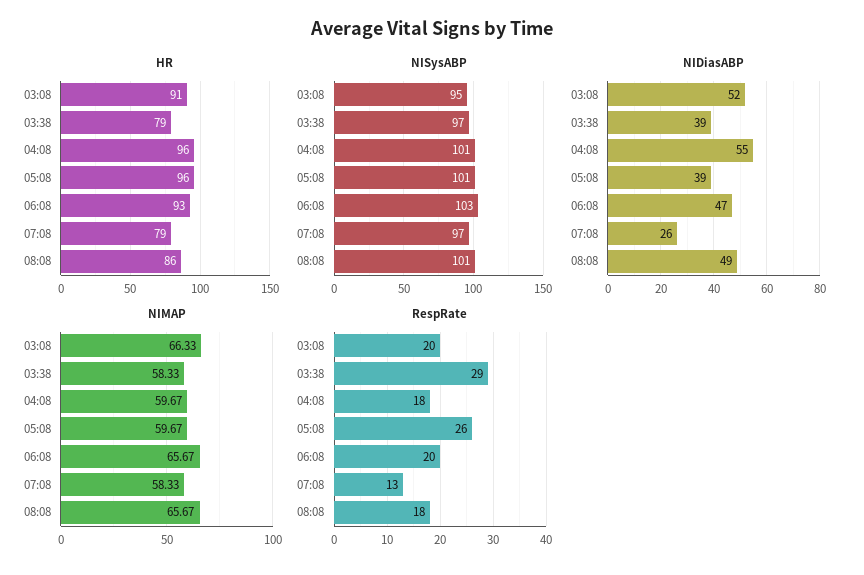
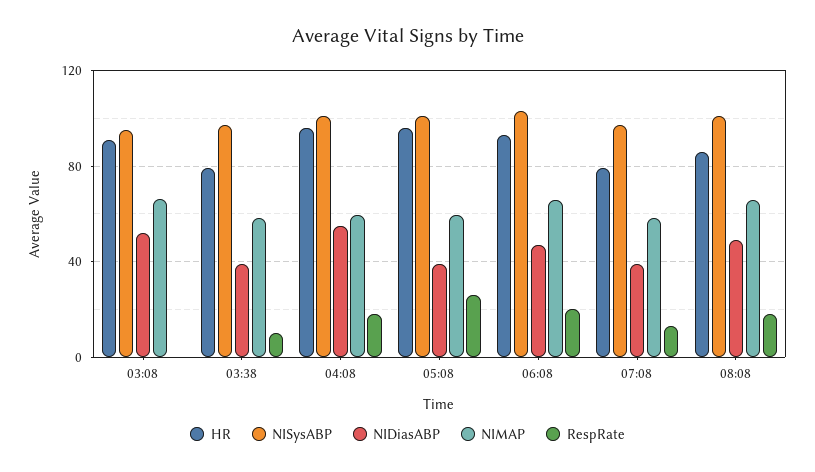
NIDiasABP, 07:08: 26 -> 40
RespRate, 03:08: 20 -> 0
RespRate, 03:38: 29 -> 10

